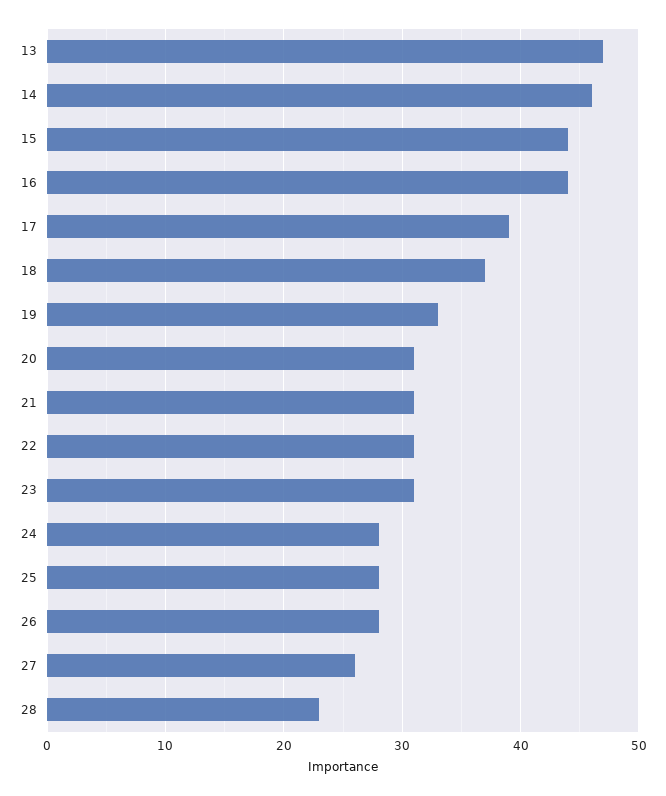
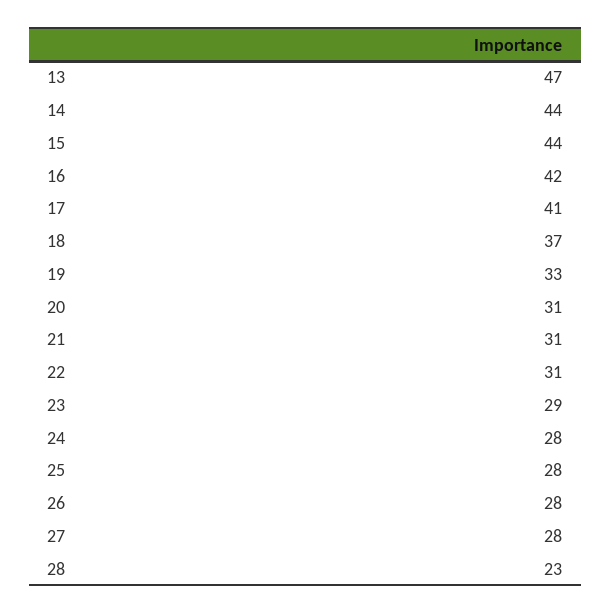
14: 46 -> 44
16: 44 -> 42
17: 39 -> 41
23: 31 -> 29
27: 26 -> 28

